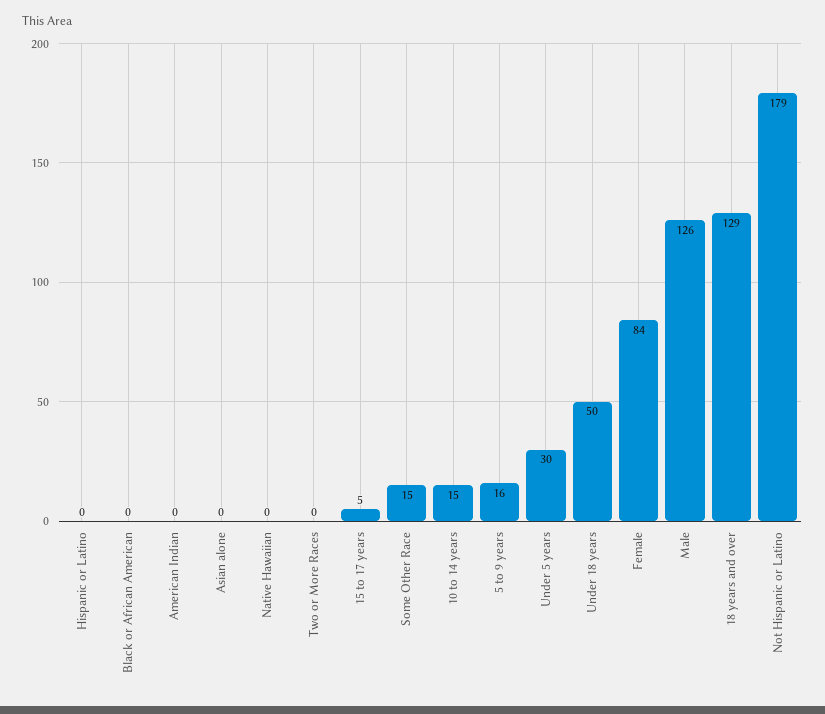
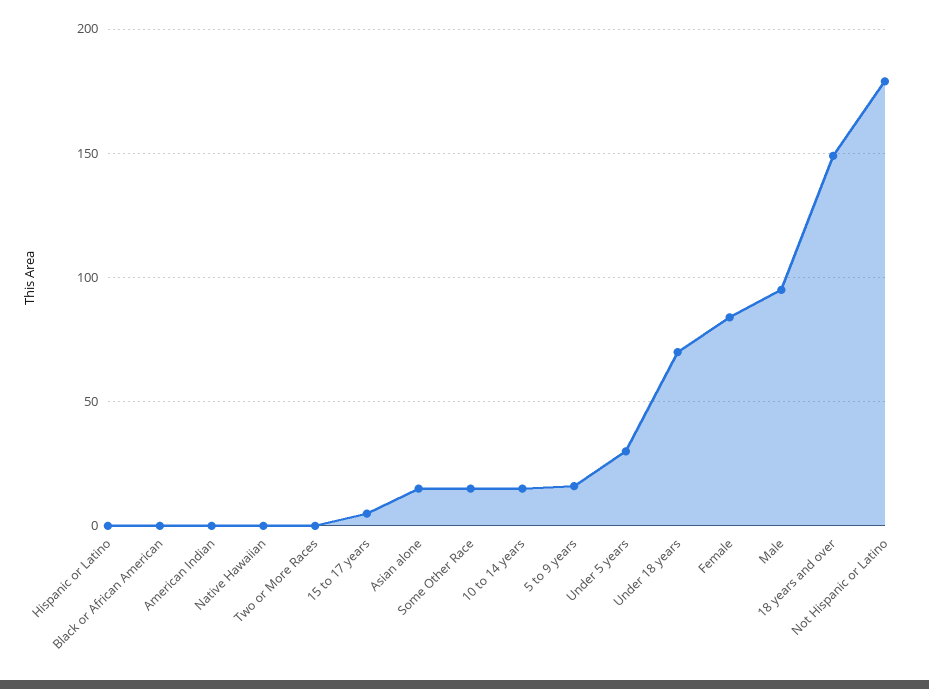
Asian alone: 0 -> 15
Under 18 years: 50 -> 70
Male: 126 -> 95
18 years and over: 129 -> 150

